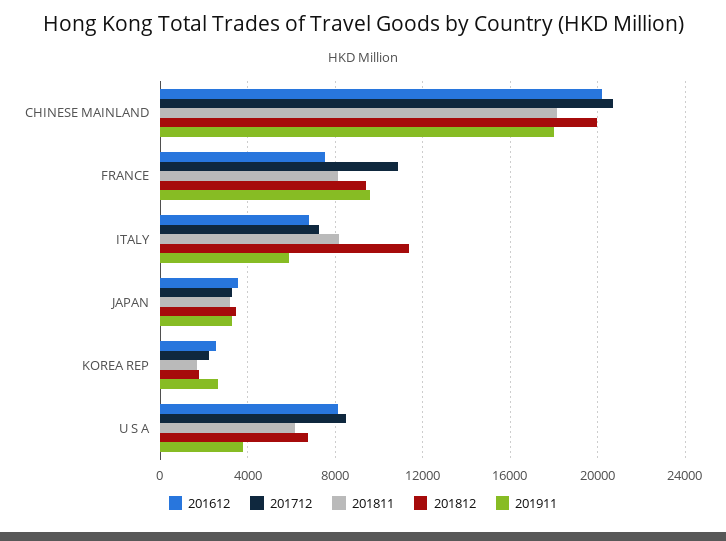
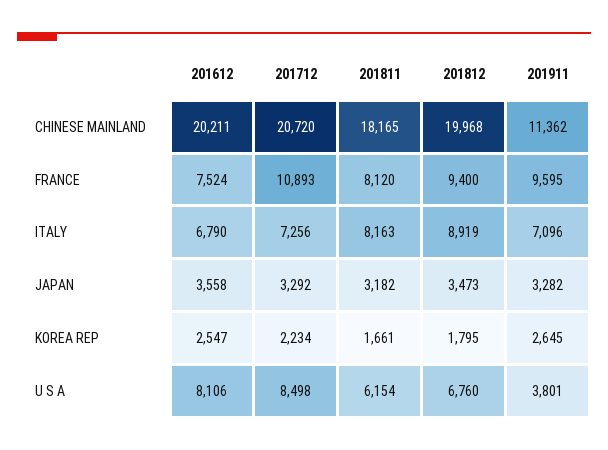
201911, CHINESE MAINLAND: 18000 -> 11362
201812, ITALY: 11500 -> 8919
201911, ITALY: 6000 -> 7096

